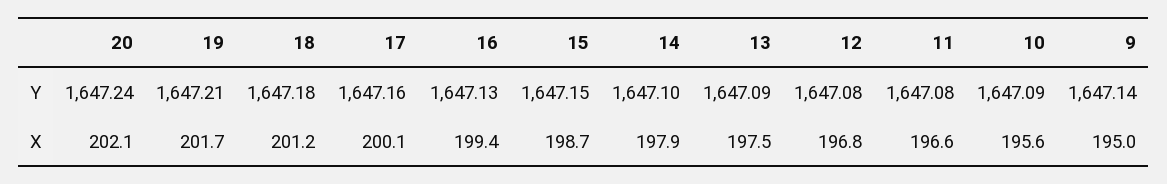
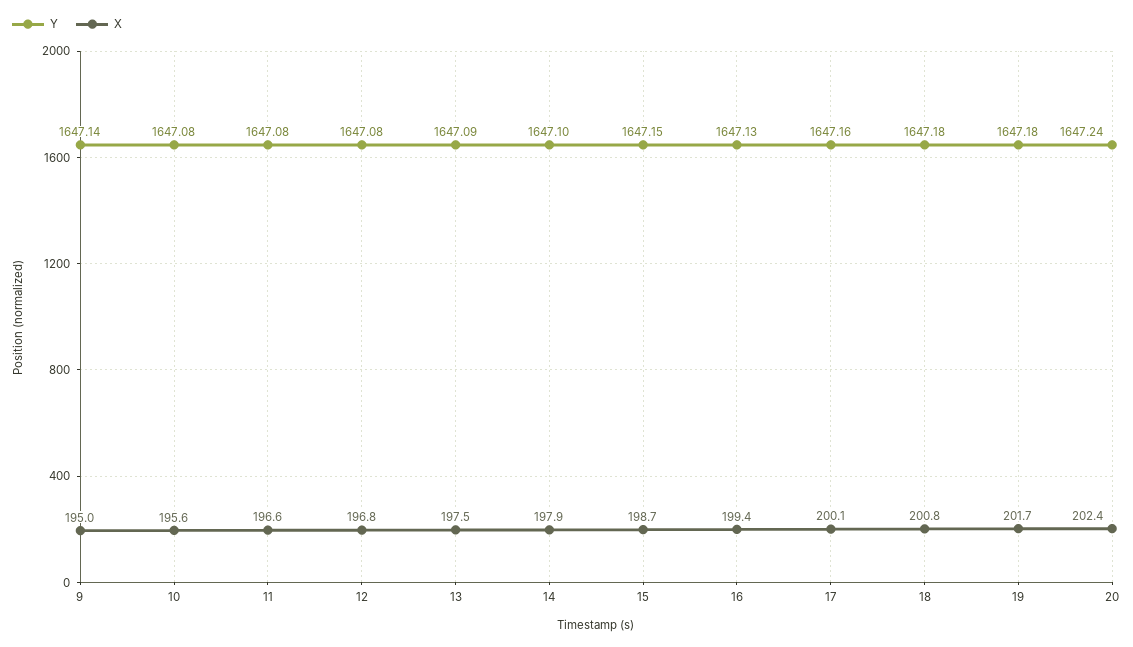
Y, 19: 1647.21 -> 1647.18
Y, 10: 1647.09 -> 1647.08
X, 20: 202.1 -> 202.4
X, 18: 201.2 -> 200.8

